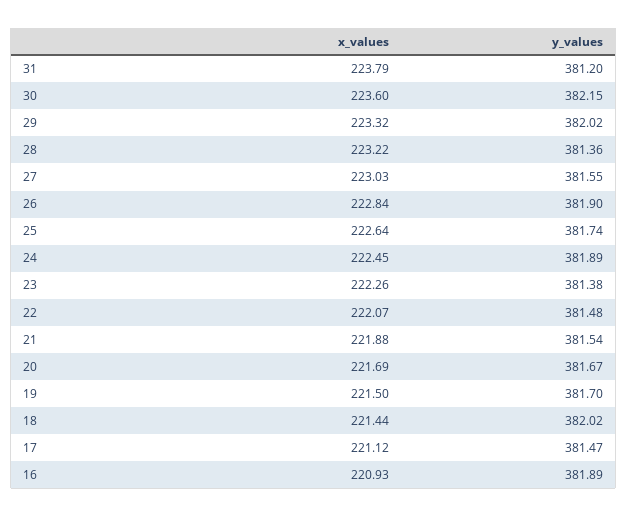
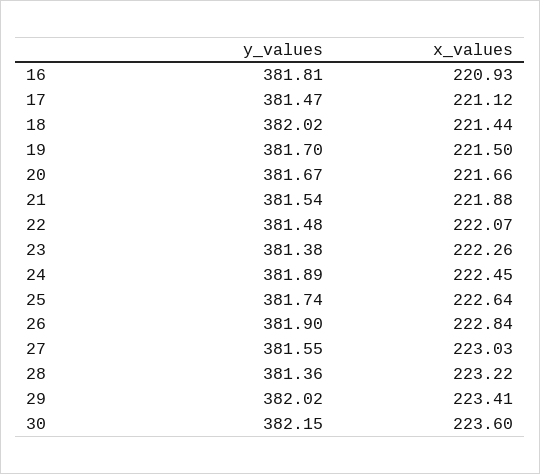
x_values, 31: 223.79 -> none
y_values, 31: 381.2 -> none
x_values, 29: 223.32 -> 223.41
x_values, 20: 221.69 -> 221.66
y_values, 16: 381.89 -> 381.81

